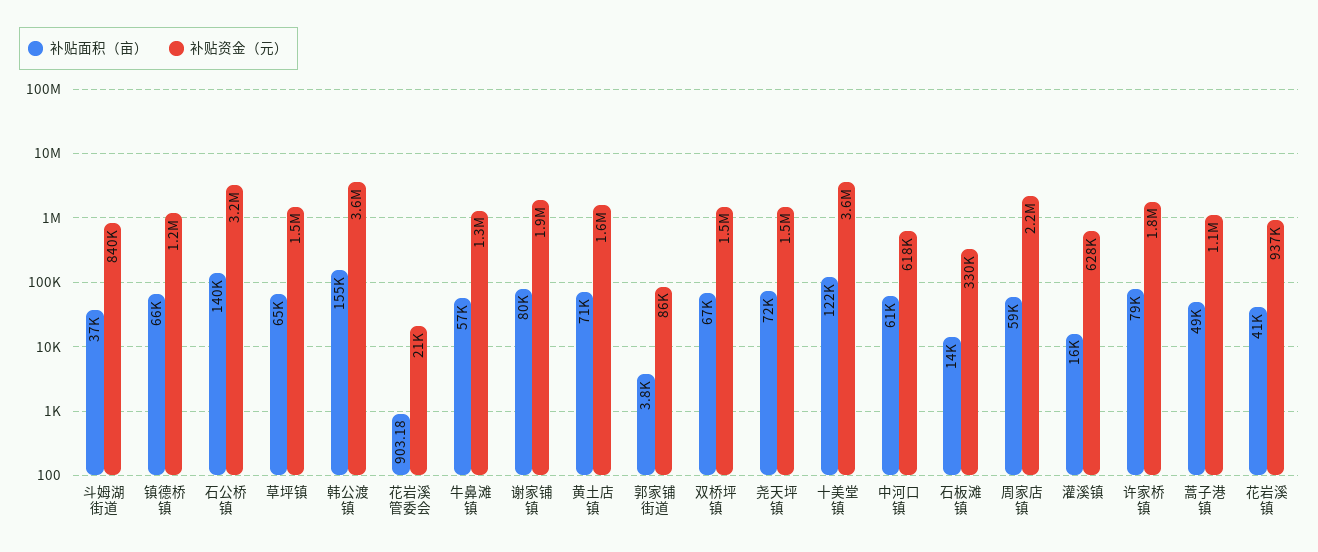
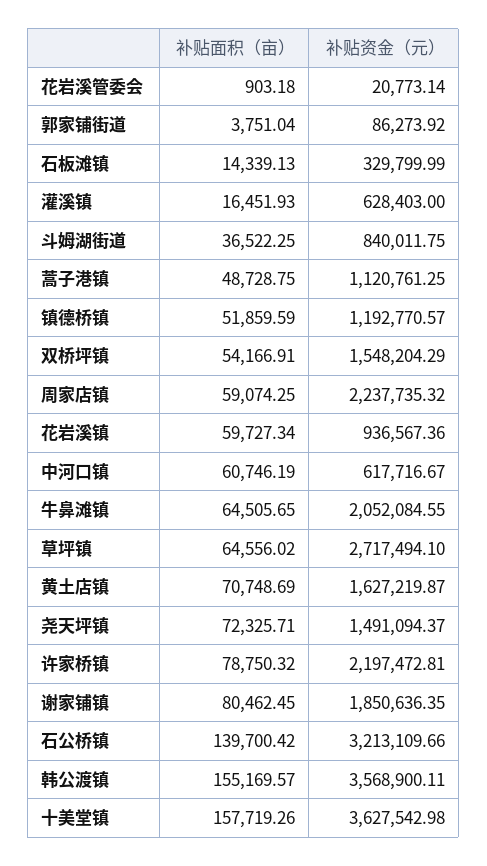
补贴面积（亩）, 镇德桥镇: 66000 -> 51859.59
补贴资金（元）, 草坪镇: 1500000 -> 2717494.1
补贴面积（亩）, 牛鼻滩镇: 57000 -> 64505.65
补贴资金（元）, 牛鼻滩镇: 1300000 -> 2052084.55
补贴面积（亩）, 双桥坪镇: 67000 -> 54166.91
补贴面积（亩）, 十美堂镇: 122000 -> 157719.26
补贴资金（元）, 许家桥镇: 1800000 -> 2197472.81
补贴面积（亩）, 花岩溪镇: 41000 -> 59727.34

